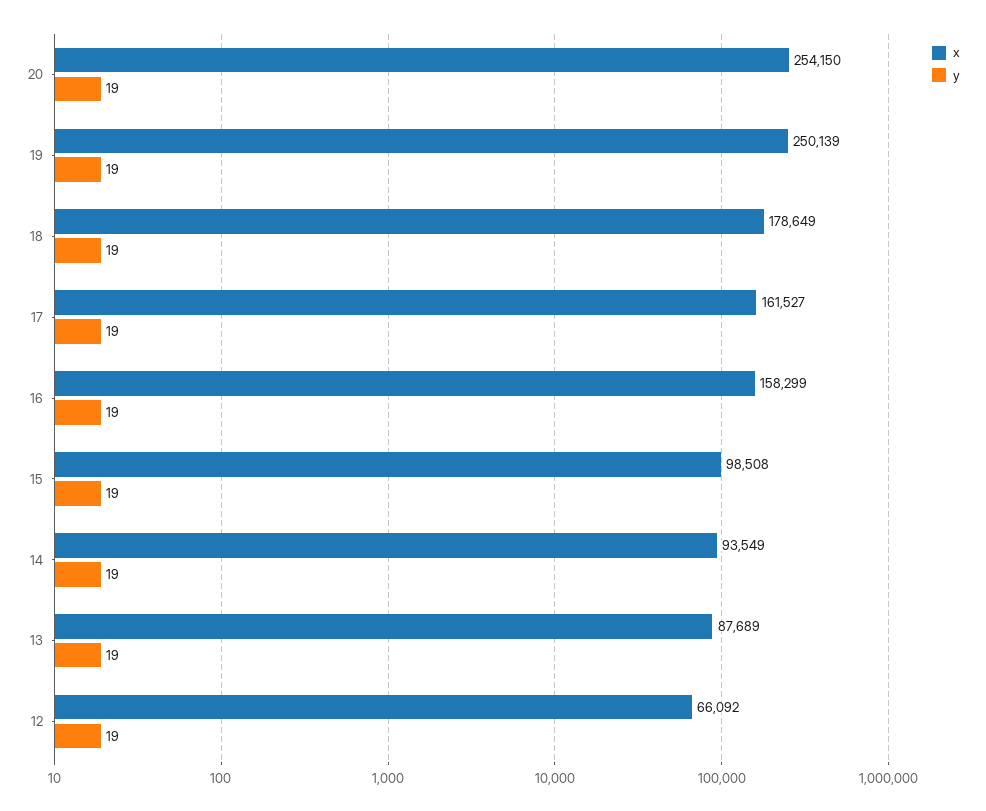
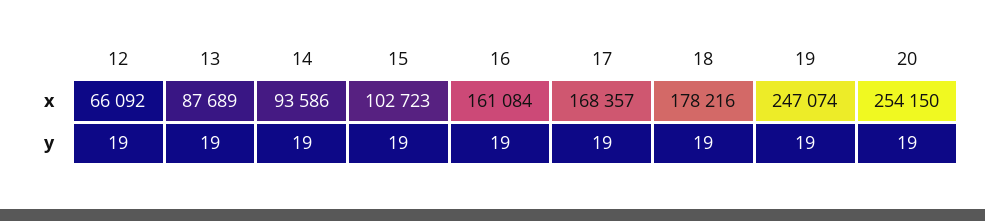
x, 19: 250139 -> 247074
x, 18: 178649 -> 178216
x, 17: 161527 -> 168357
x, 16: 158299 -> 161084
x, 15: 98508 -> 102723
x, 14: 93549 -> 93586

